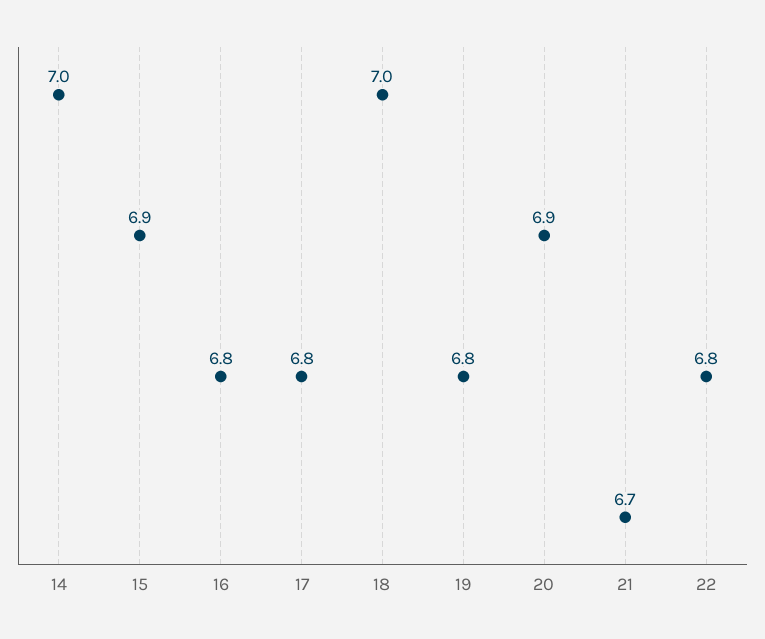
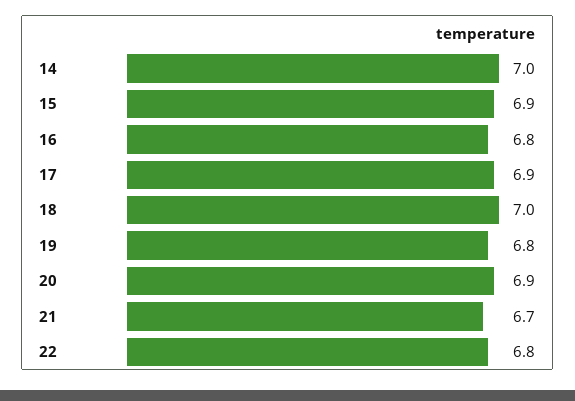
17: 6.8 -> 6.9

